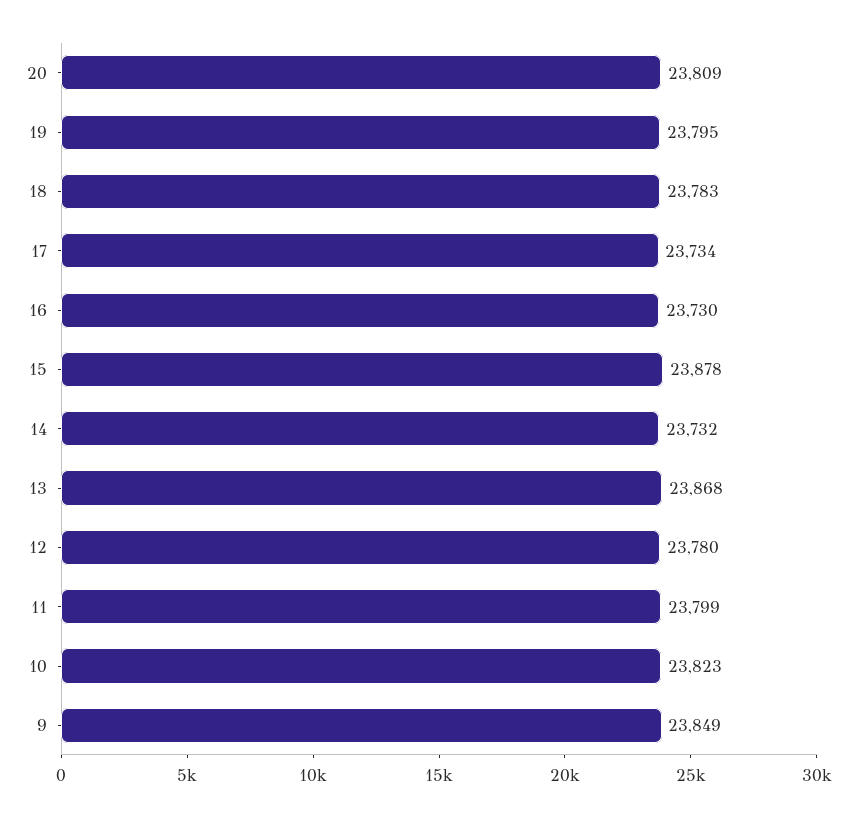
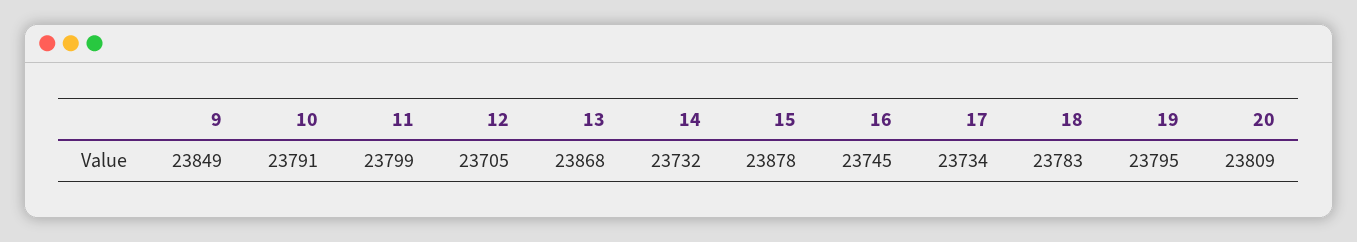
16: 23730 -> 23745
12: 23780 -> 23705
10: 23823 -> 23791

